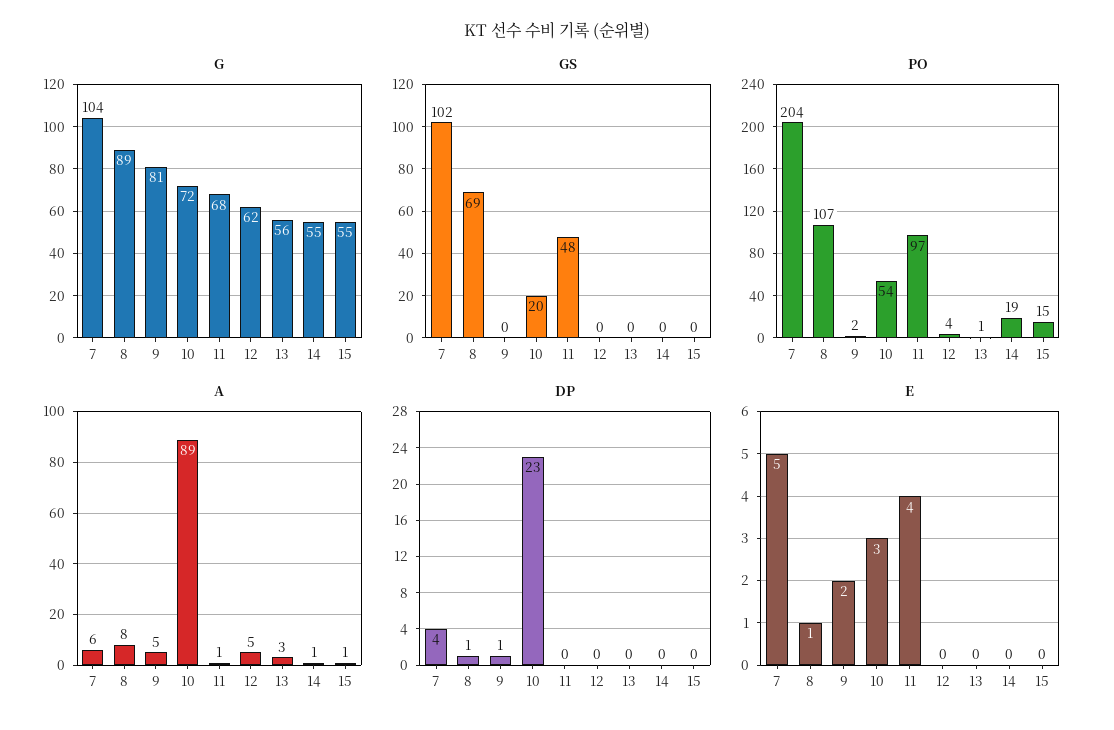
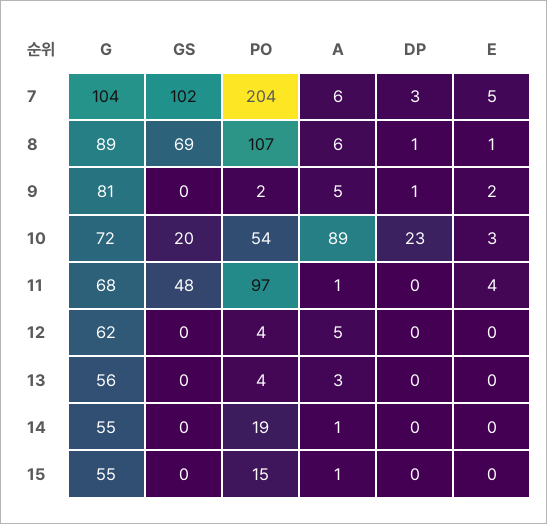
PO, 13: 1 -> 4
A, 8: 8 -> 6
DP, 7: 4 -> 3

